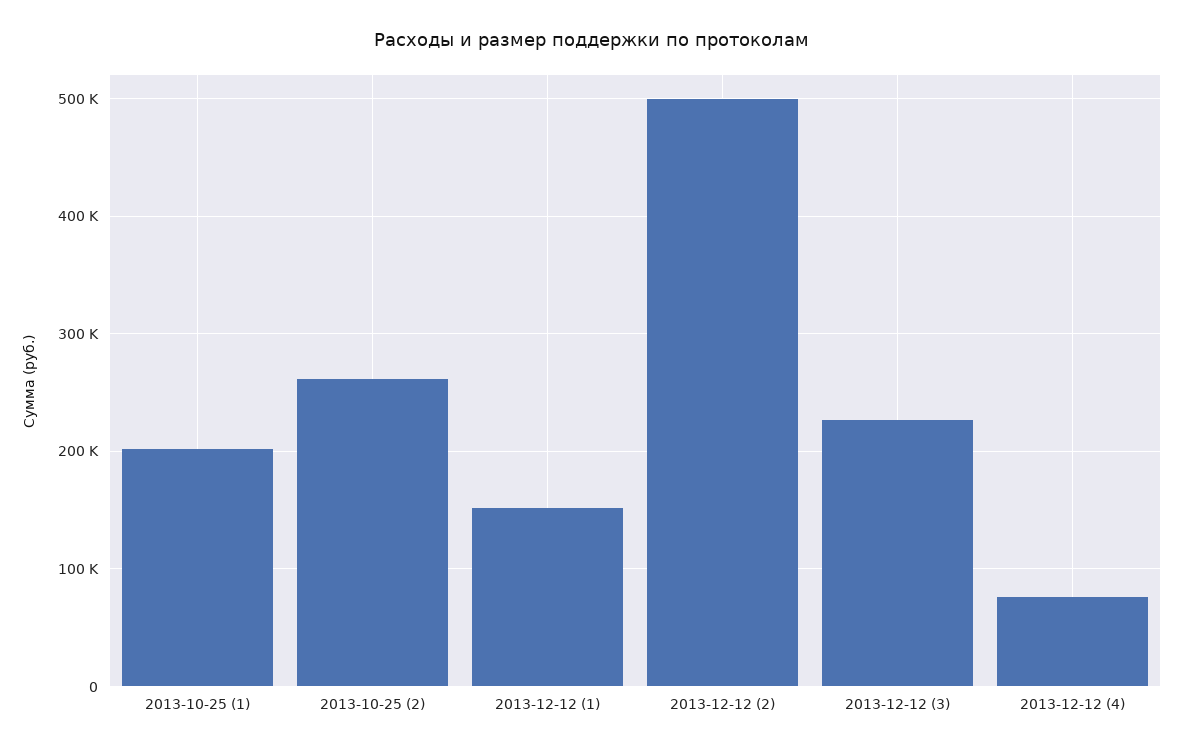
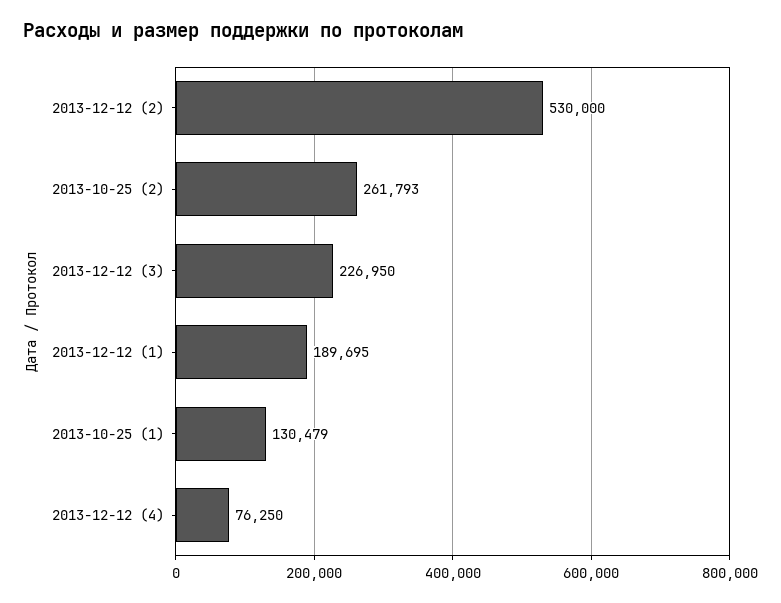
2013-10-25 (1): 200000 -> 130479
2013-12-12 (1): 150000 -> 189695
2013-12-12 (2): 500000 -> 530000

